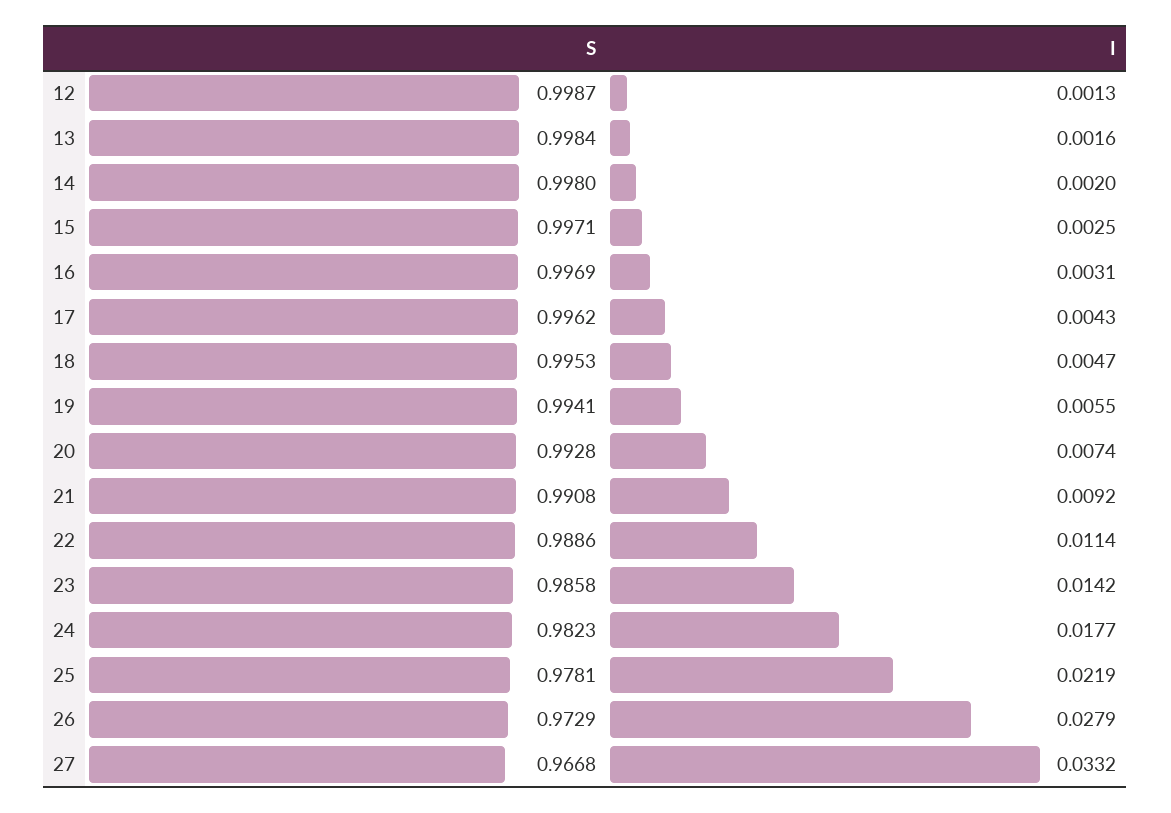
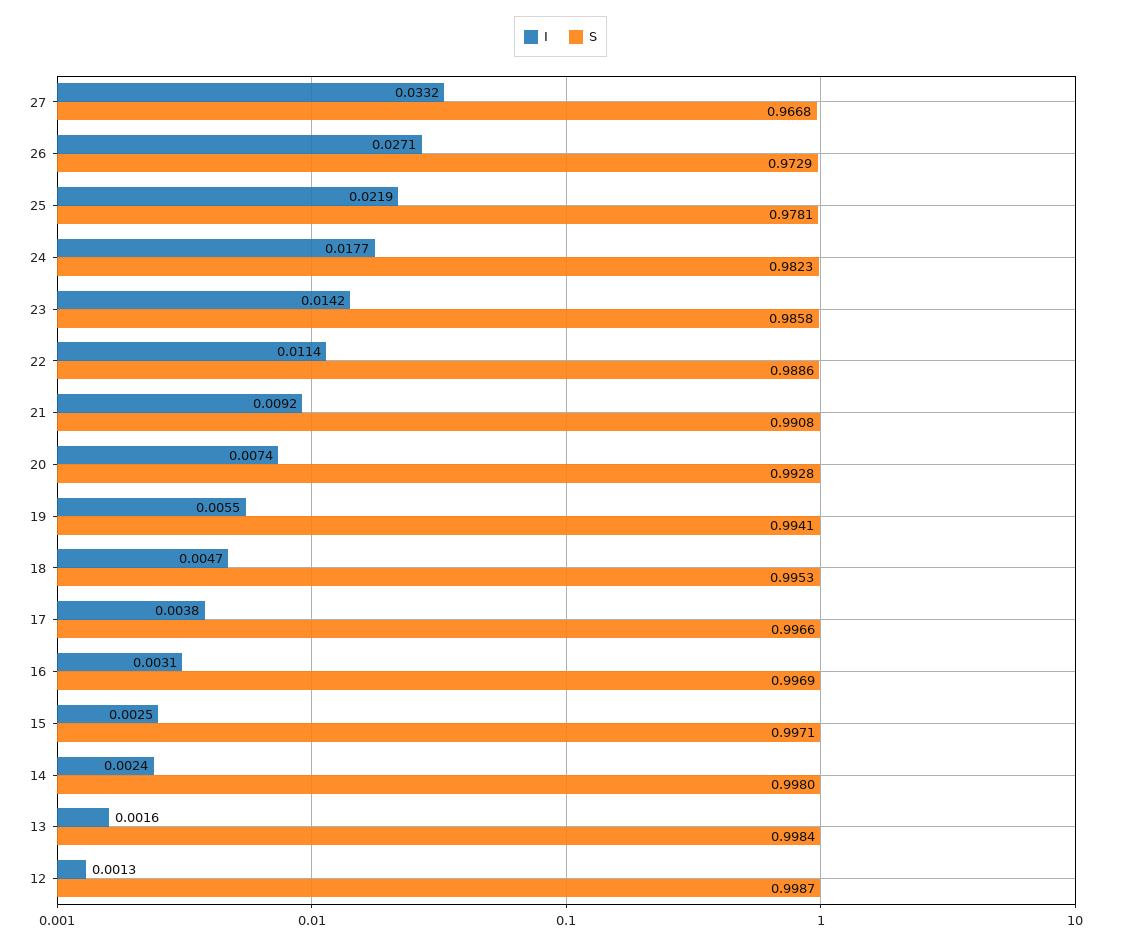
I, 14: 0.002 -> 0.0024
S, 17: 0.9962 -> 0.9966
I, 17: 0.0043 -> 0.0038
I, 26: 0.0279 -> 0.0271

